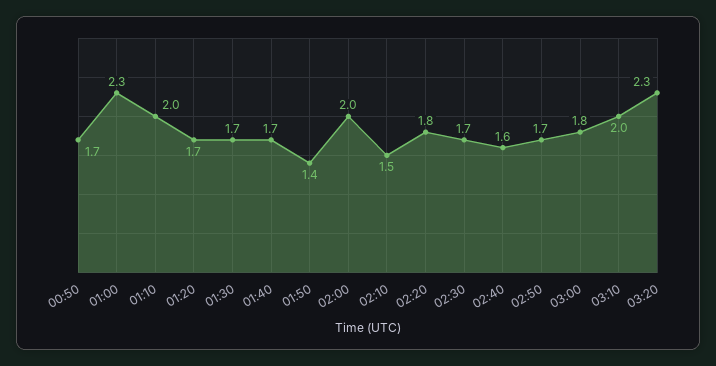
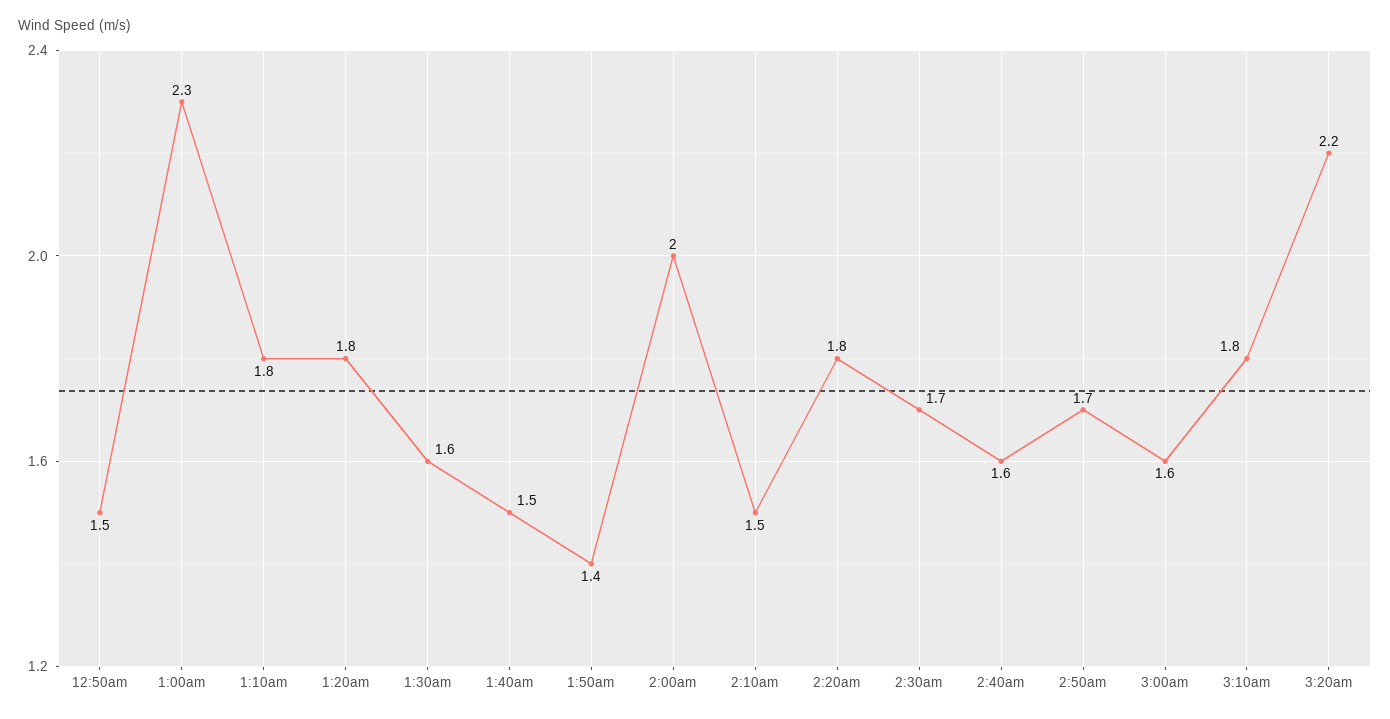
00:50: 1.7 -> 1.5
01:10: 2 -> 1.8
01:20: 1.7 -> 1.8
01:30: 1.7 -> 1.6
01:40: 1.7 -> 1.5
03:00: 1.8 -> 1.6
03:10: 2 -> 1.8
03:20: 2.3 -> 2.2

